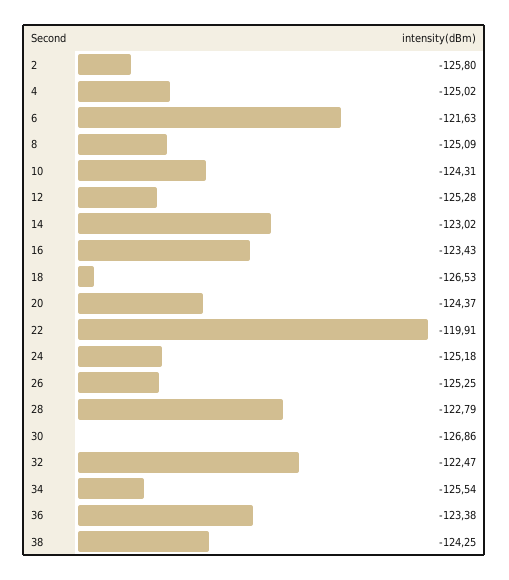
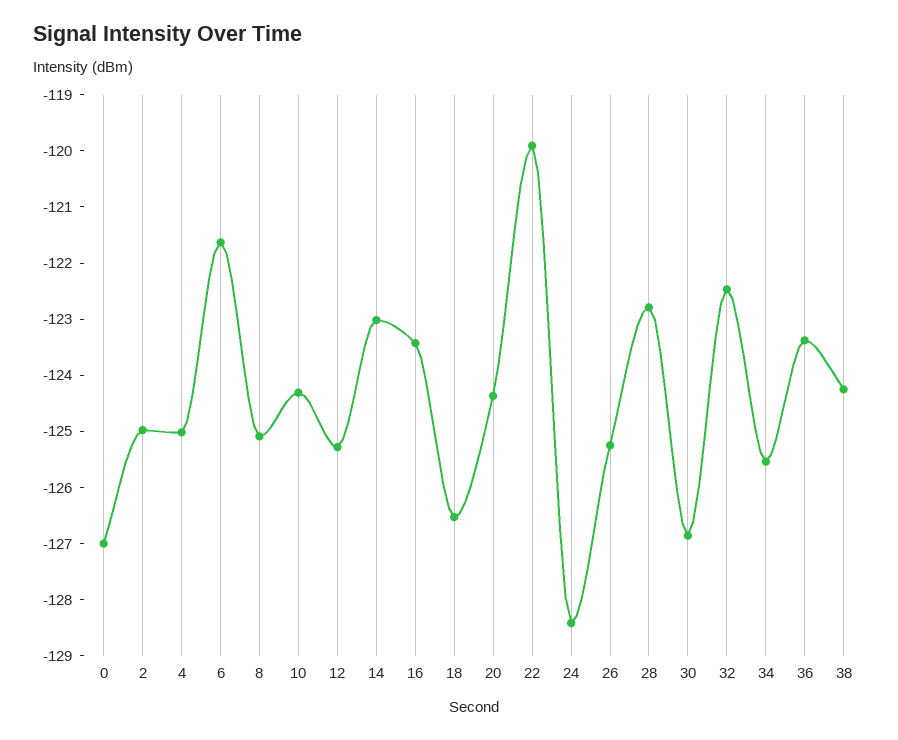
2: -125.8 -> -125
24: -125.18 -> -128.4
0: none -> -127

